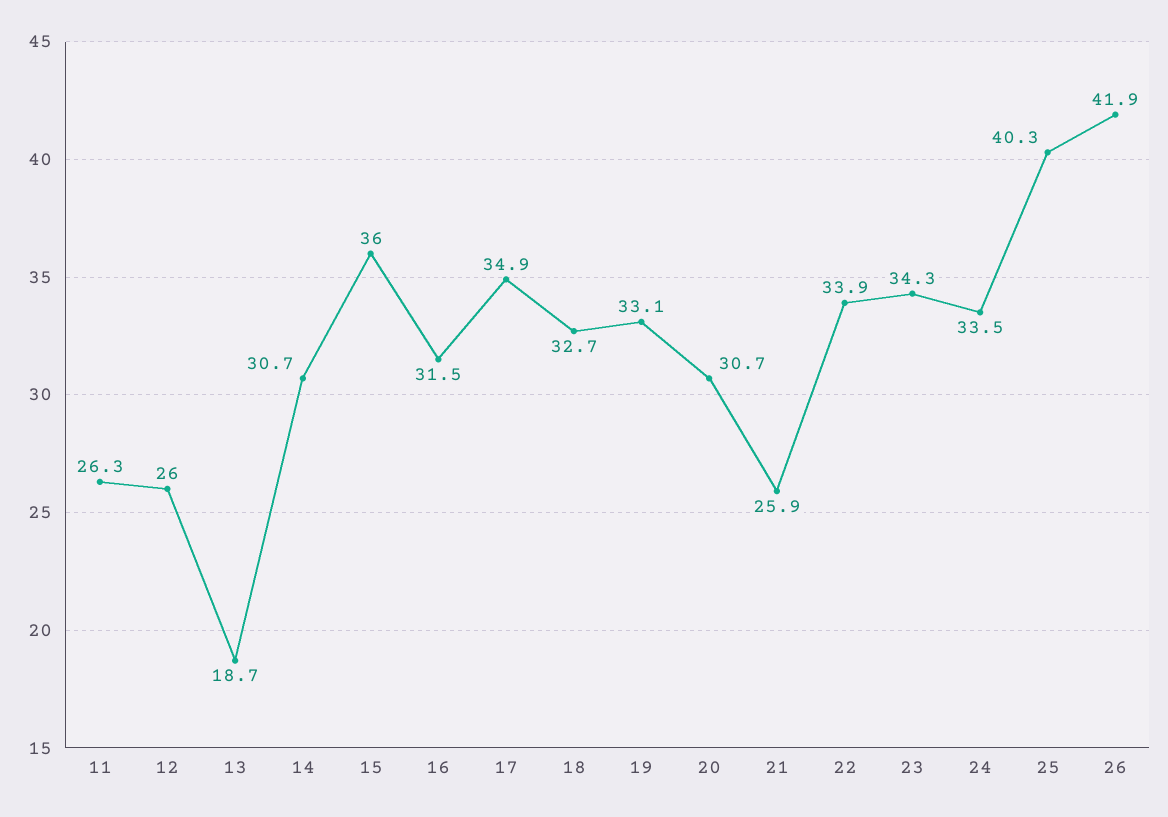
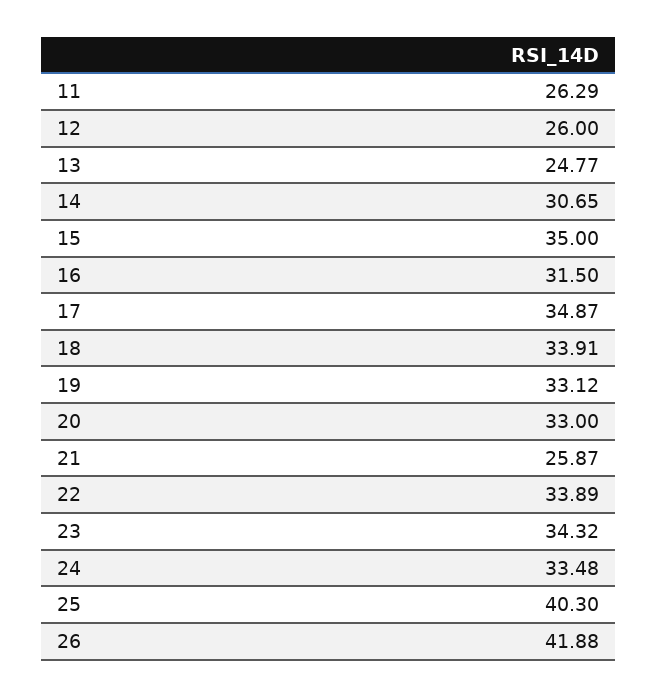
13: 18.7 -> 24.77
15: 36 -> 35
18: 32.7 -> 33.91
20: 30.7 -> 33

